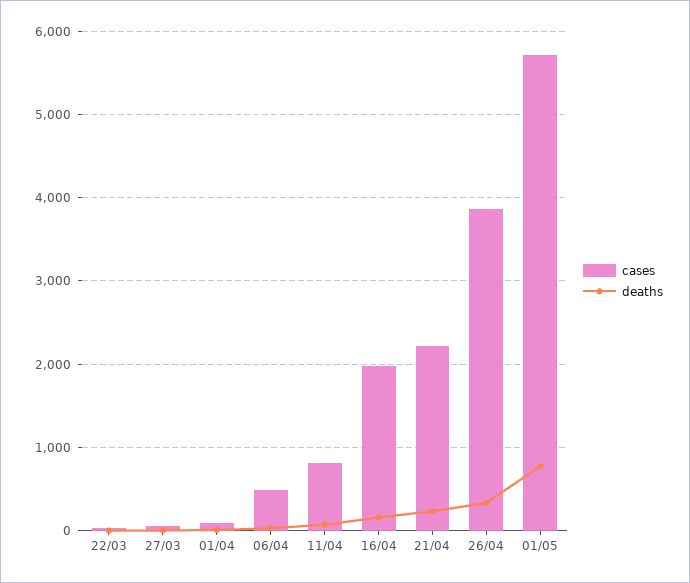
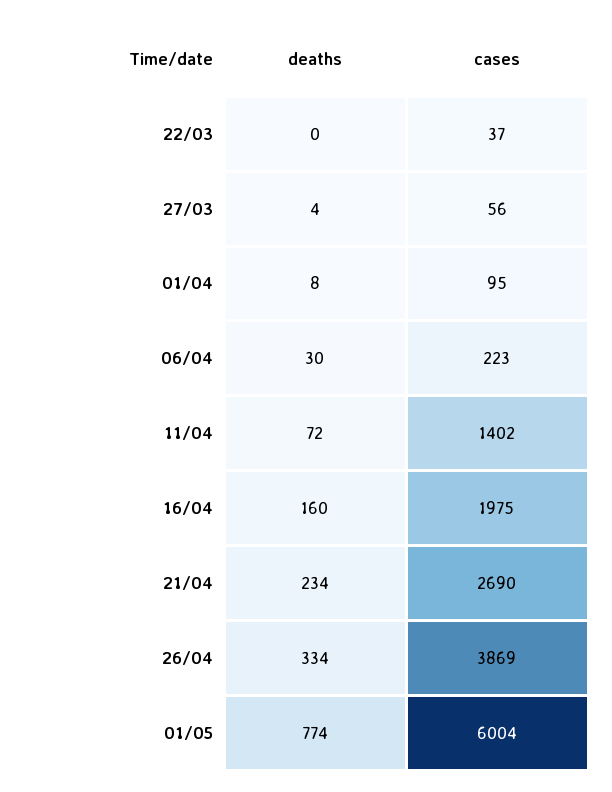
cases, 06/04: 500 -> 223
cases, 11/04: 800 -> 1402
cases, 21/04: 2200 -> 2690
cases, 01/05: 5700 -> 6004

